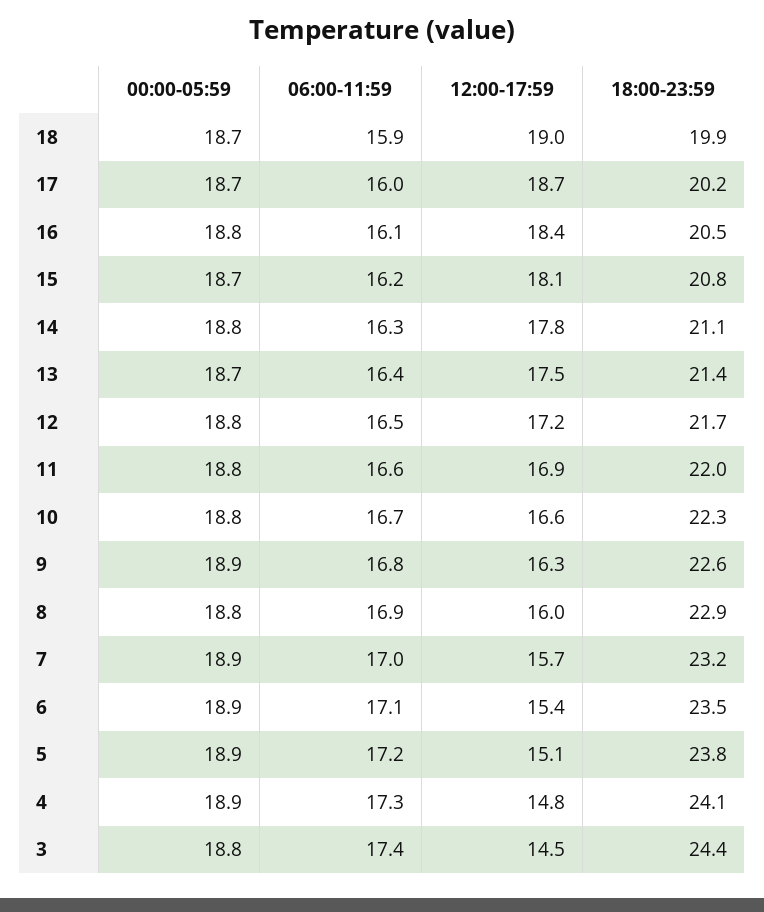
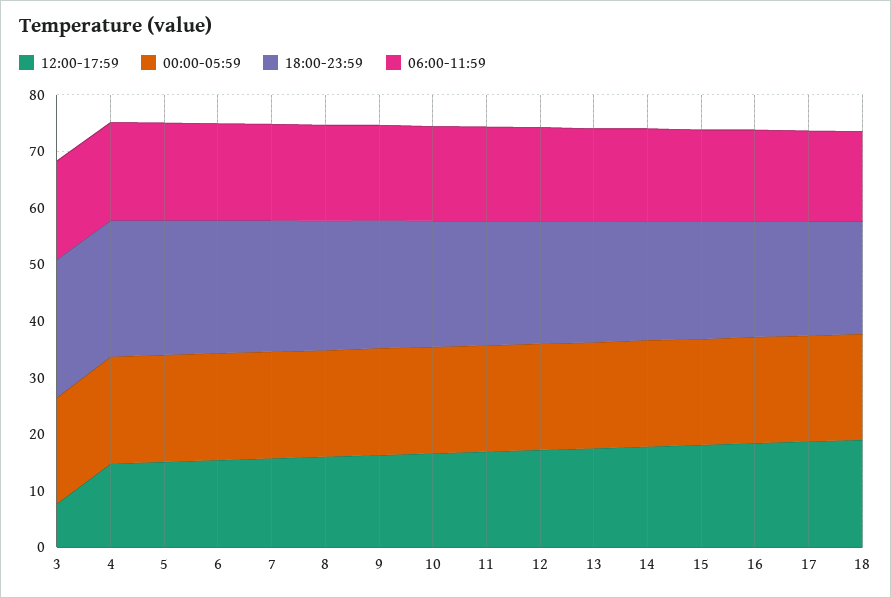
12:00-17:59, 3: 14.5 -> 8

